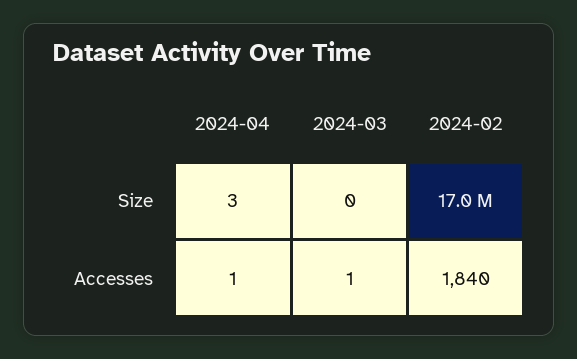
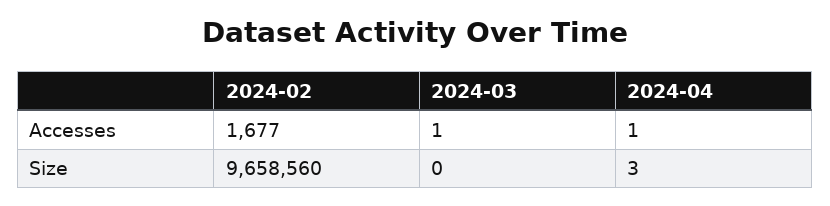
2024-02, Size: 17000000 -> 9658560
2024-02, Accesses: 1840 -> 1677

